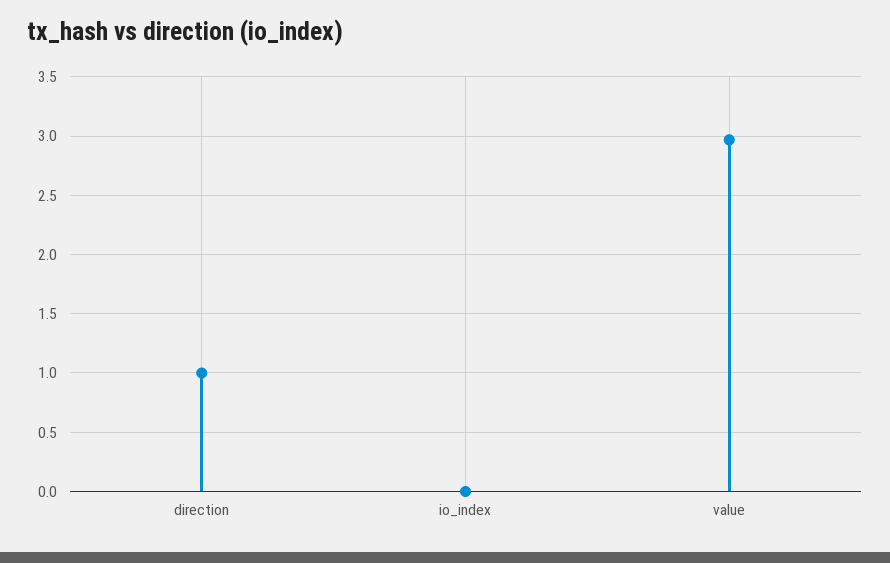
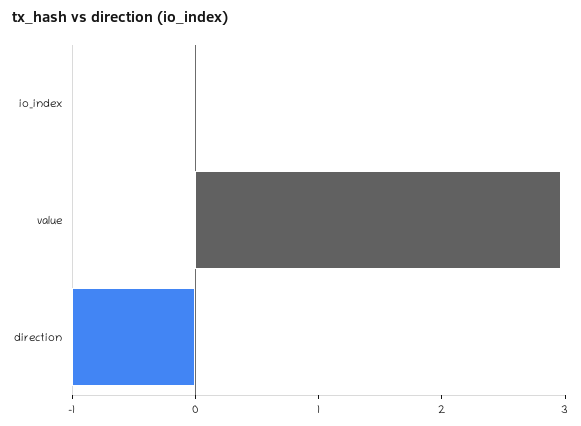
direction: 1 -> -1

